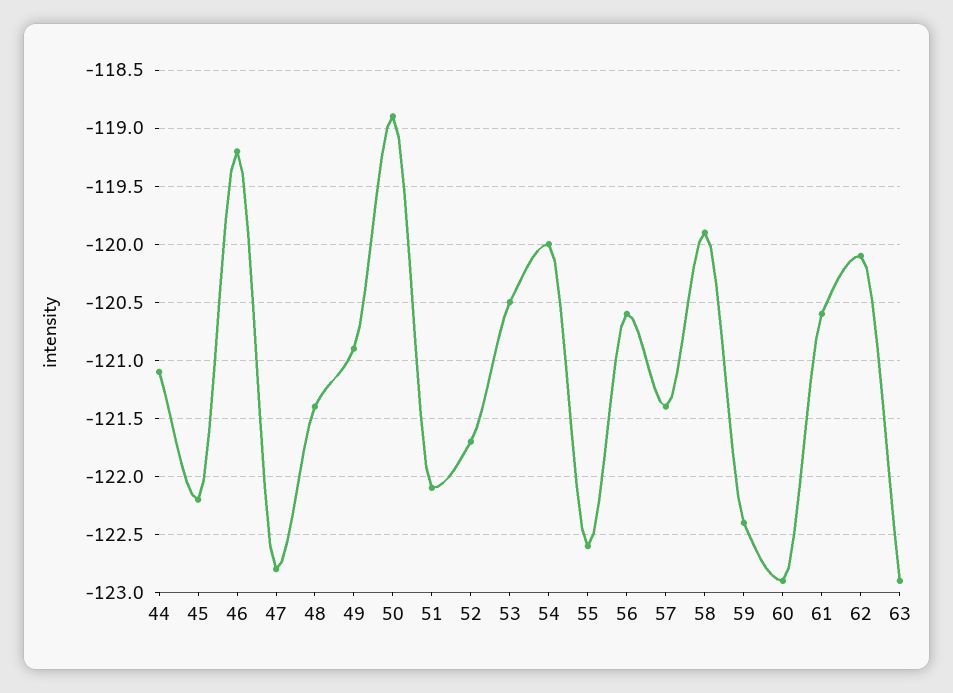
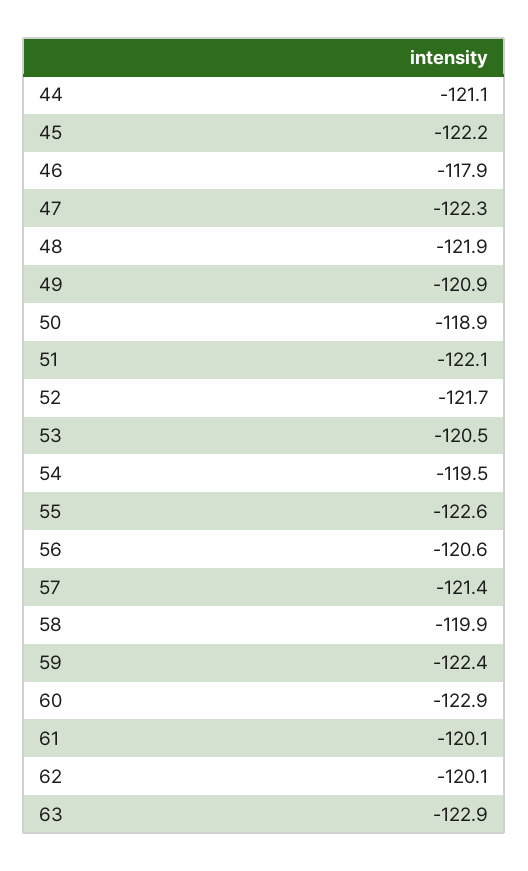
46: -119.2 -> -117.9
47: -122.8 -> -122.3
48: -121.4 -> -121.9
54: -120 -> -119.5
61: -120.6 -> -120.1

